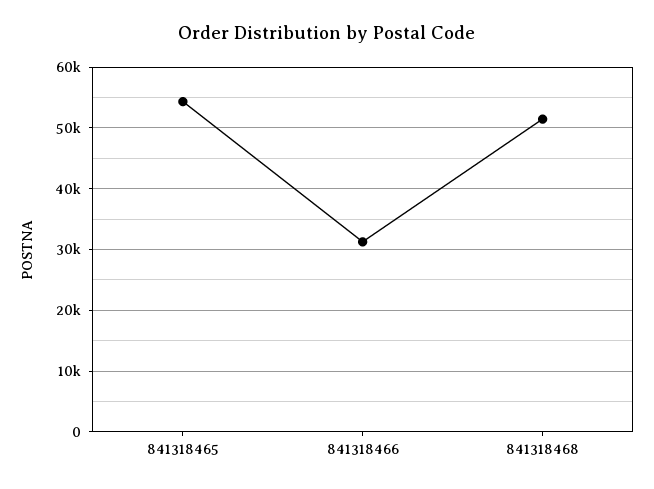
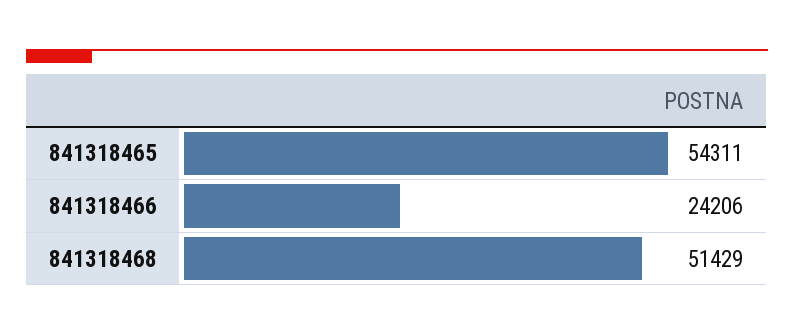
841318466: 31000 -> 24206

